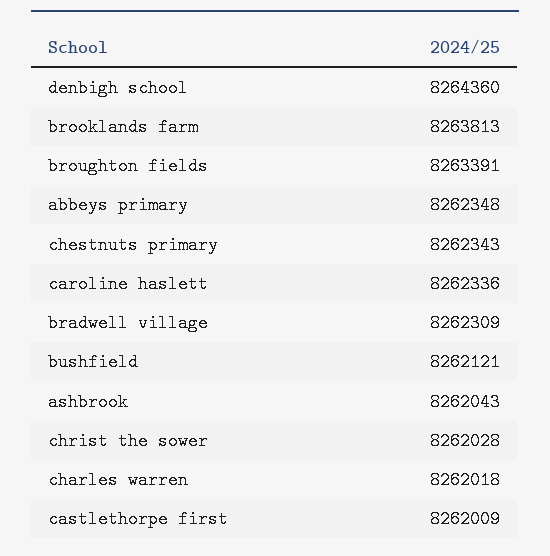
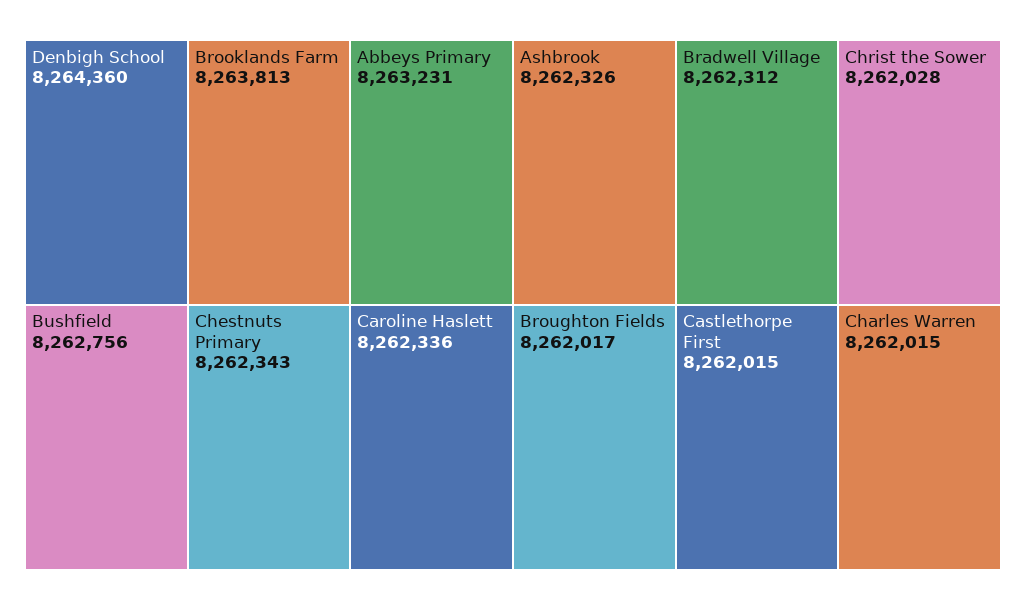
broughton fields: 8263391 -> 8262017
abbeys primary: 8262348 -> 8263231
bradwell village: 8262309 -> 8262312
bushfield: 8262121 -> 8262756
ashbrook: 8262043 -> 8262326
charles warren: 8262018 -> 8262015
castlethorpe first: 8262009 -> 8262015

